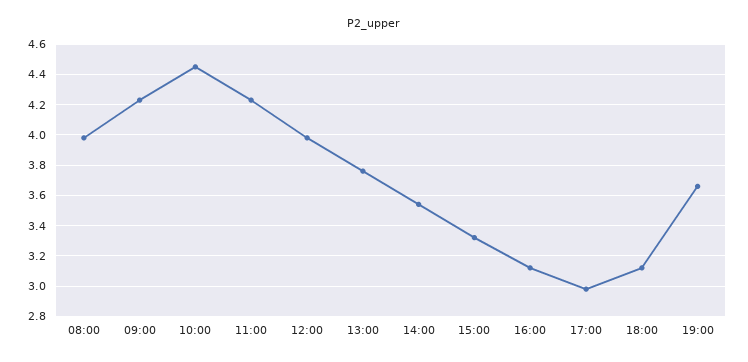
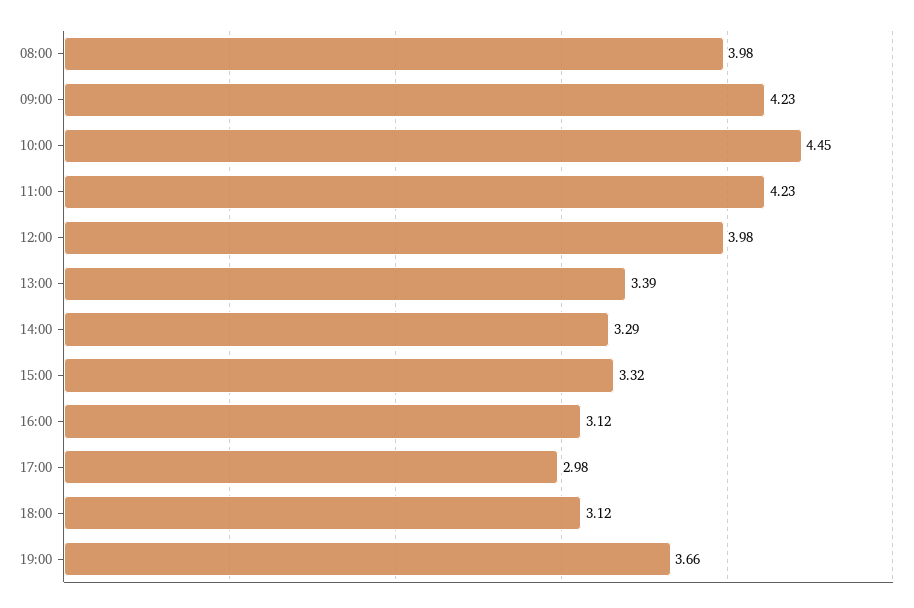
13:00: 3.75 -> 3.39
14:00: 3.55 -> 3.29

